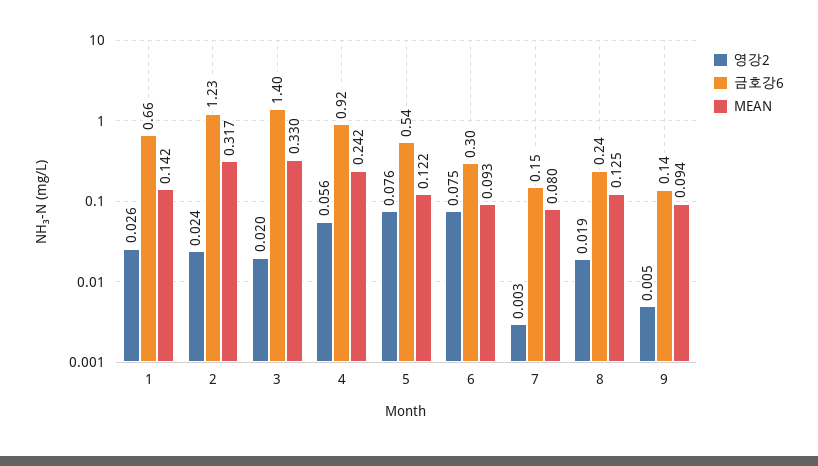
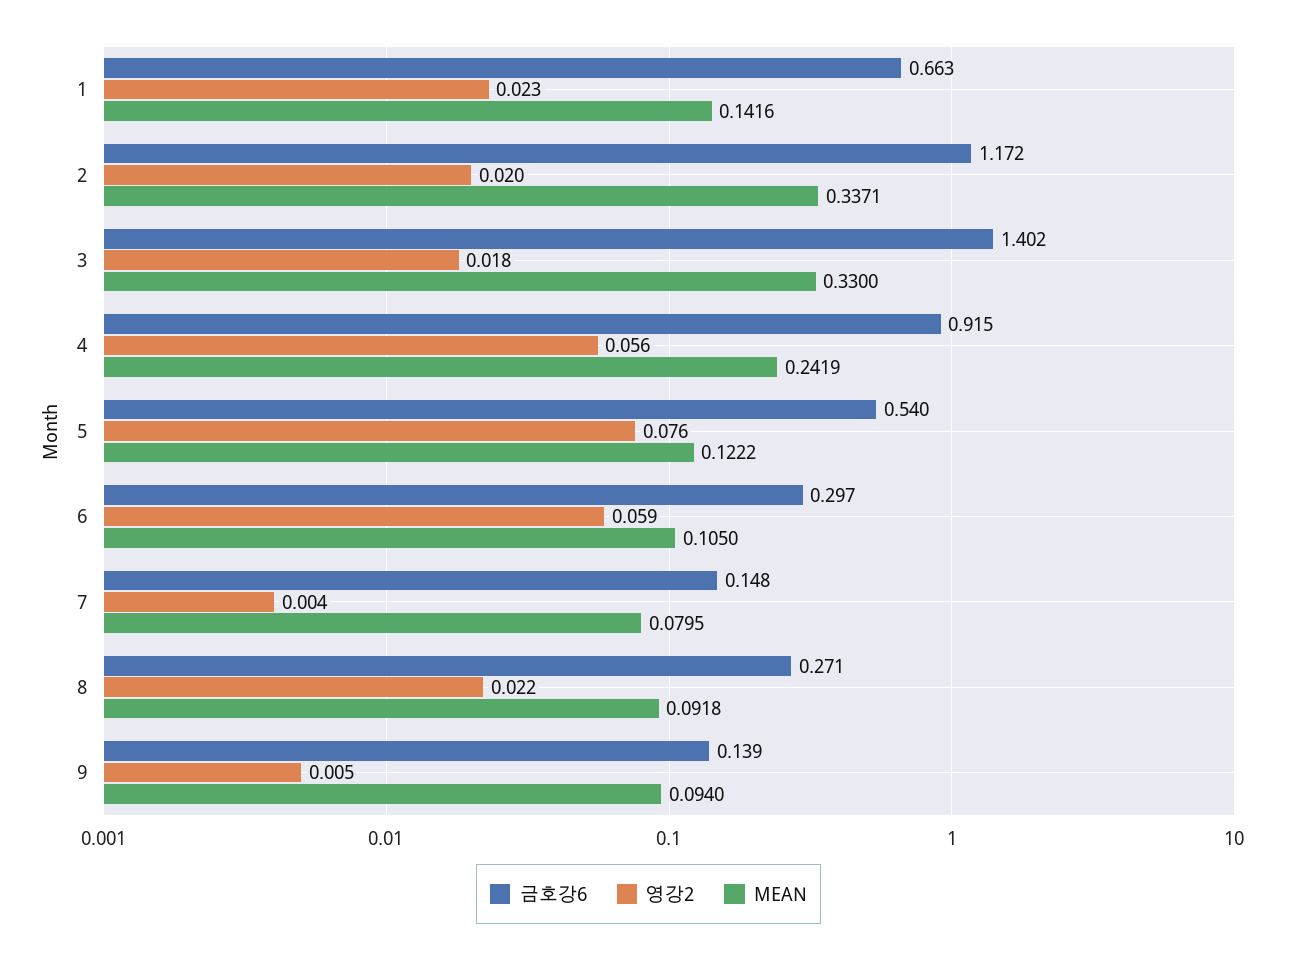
영강2, 1: 0.026 -> 0.023
영강2, 2: 0.024 -> 0.02
금호강6, 2: 1.23 -> 1.172
MEAN, 2: 0.317 -> 0.3371
영강2, 3: 0.02 -> 0.018
영강2, 6: 0.075 -> 0.059
MEAN, 6: 0.093 -> 0.105
영강2, 7: 0.003 -> 0.004
영강2, 8: 0.019 -> 0.022
금호강6, 8: 0.24 -> 0.271
MEAN, 8: 0.125 -> 0.0918

